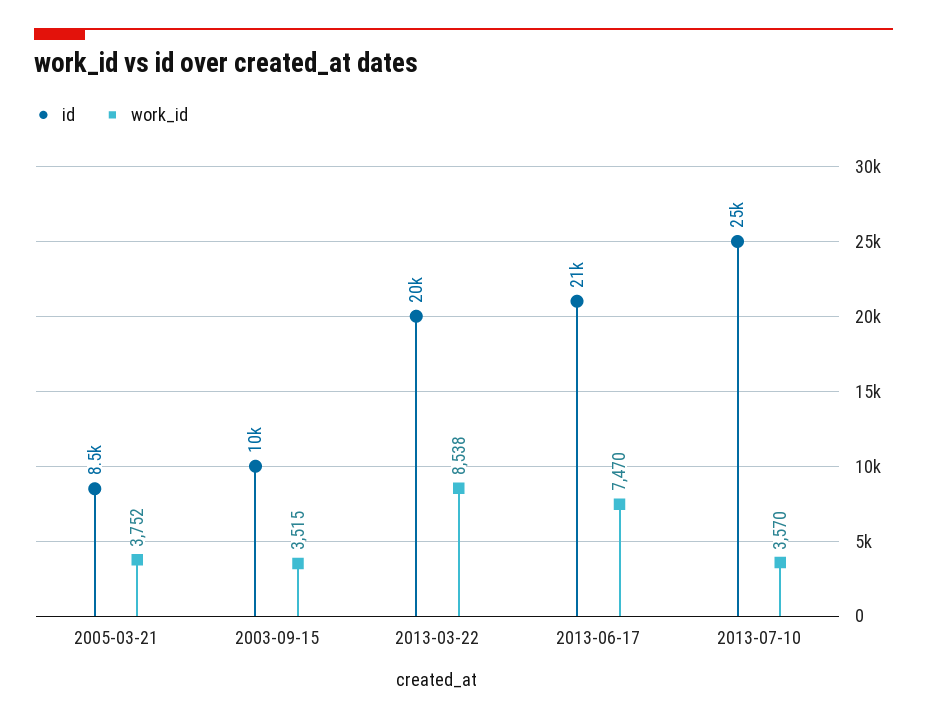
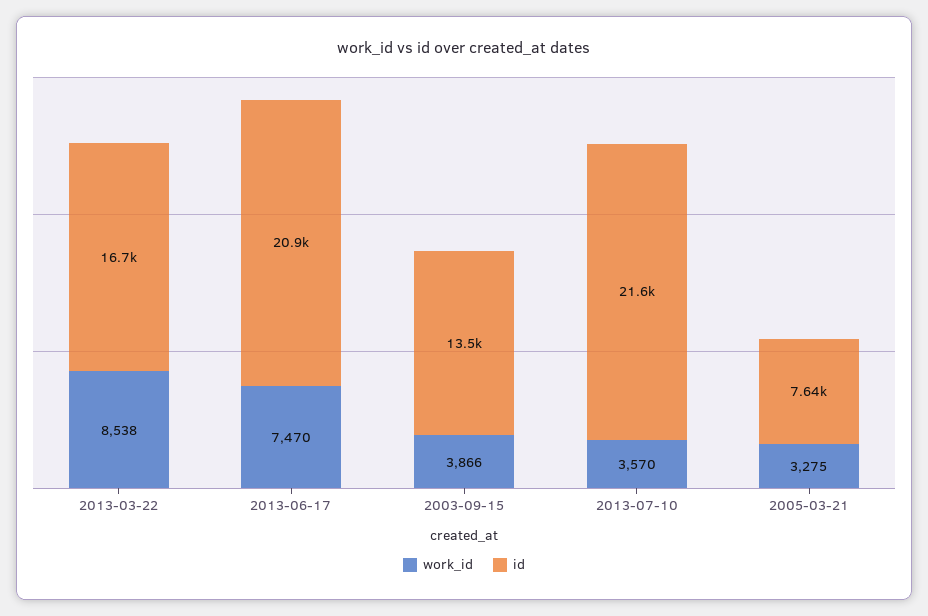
id, 2005-03-21: 8500 -> 7640
work_id, 2005-03-21: 3752 -> 3275
id, 2003-09-15: 10000 -> 13500
work_id, 2003-09-15: 3515 -> 3866
id, 2013-03-22: 20000 -> 16700
id, 2013-07-10: 25000 -> 21600

